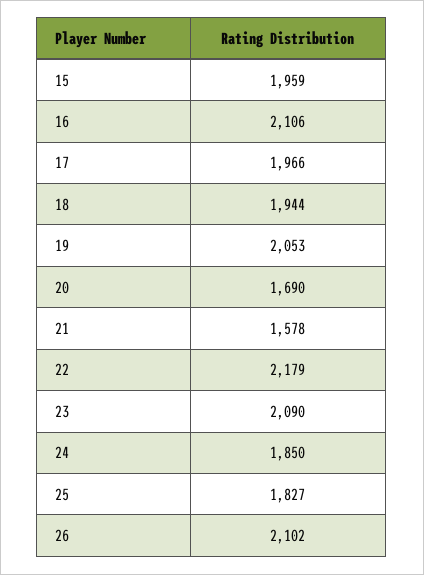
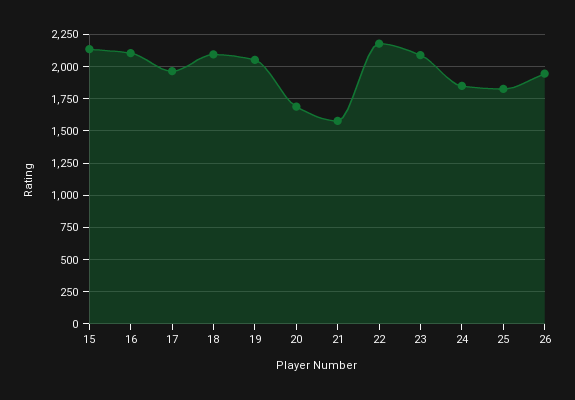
15: 1959 -> 2150
18: 1944 -> 2100
26: 2102 -> 1950

